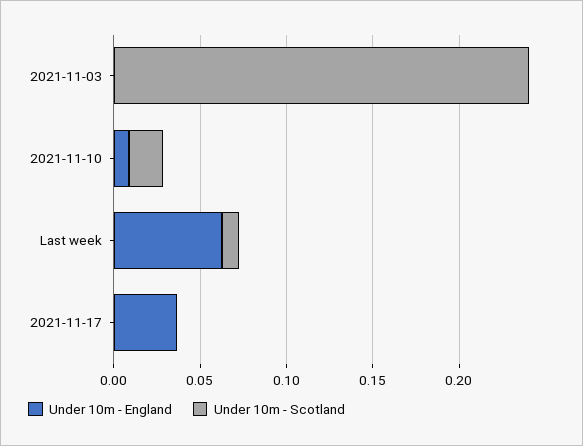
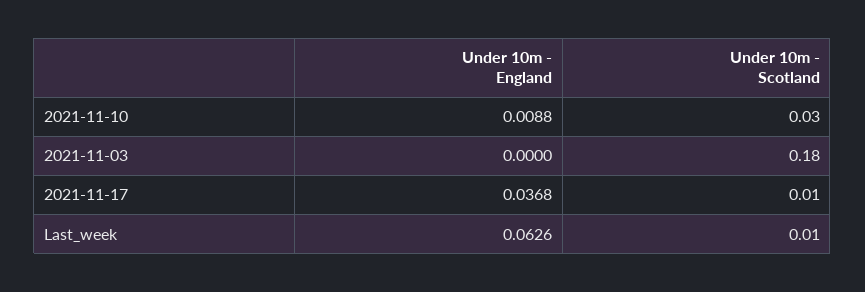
Under 10m - Scotland, 2021-11-03: 0.24 -> 0.18
Under 10m - Scotland, 2021-11-10: 0.02 -> 0.03
Under 10m - Scotland, 2021-11-17: 0 -> 0.01

